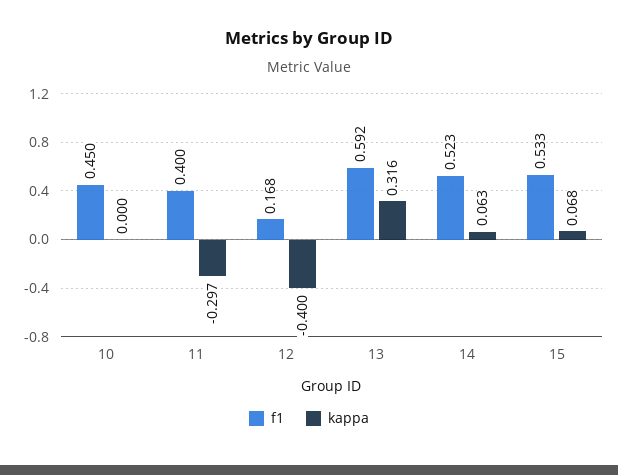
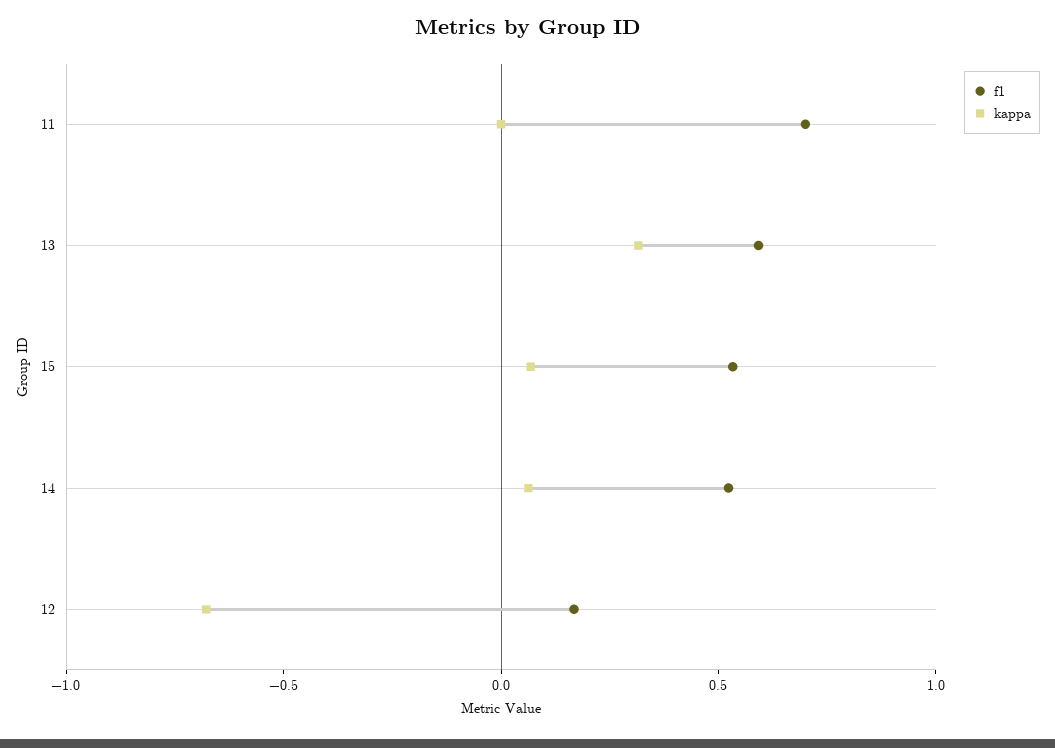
f1, 10: 0.45 -> none
kappa, 10: 0 -> none
f1, 11: 0.4 -> 0.7
kappa, 11: -0.297 -> 0
kappa, 12: -0.4 -> -0.7

